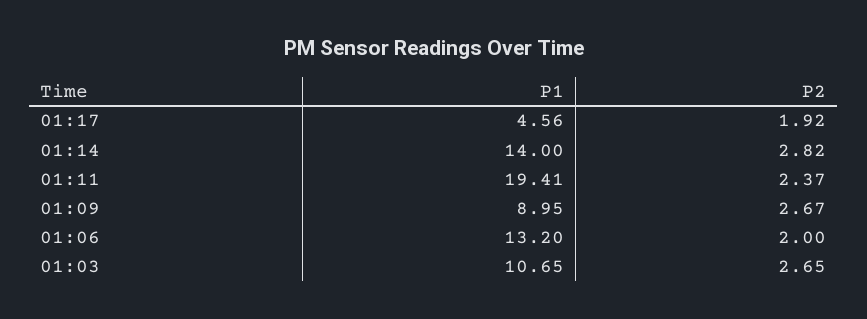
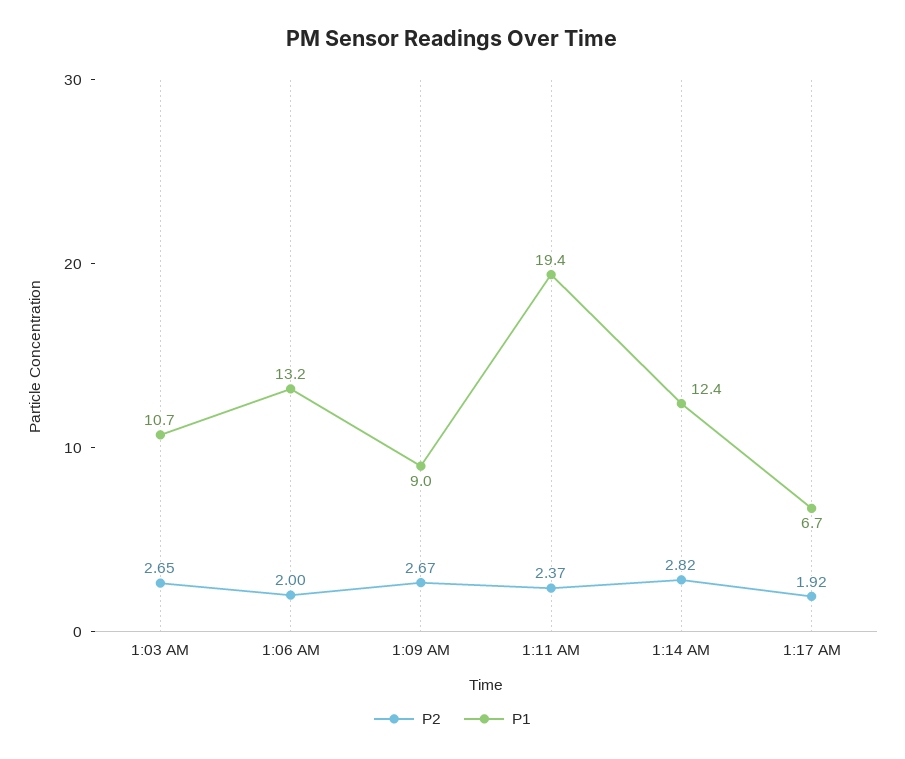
P1, 01:17: 4.56 -> 6.7
P1, 01:14: 14 -> 12.4

